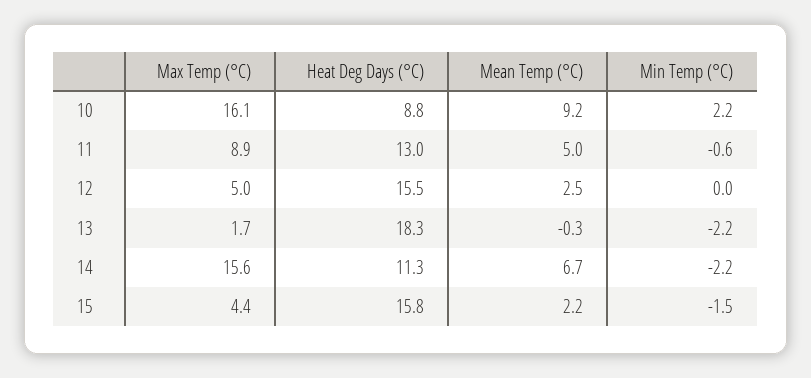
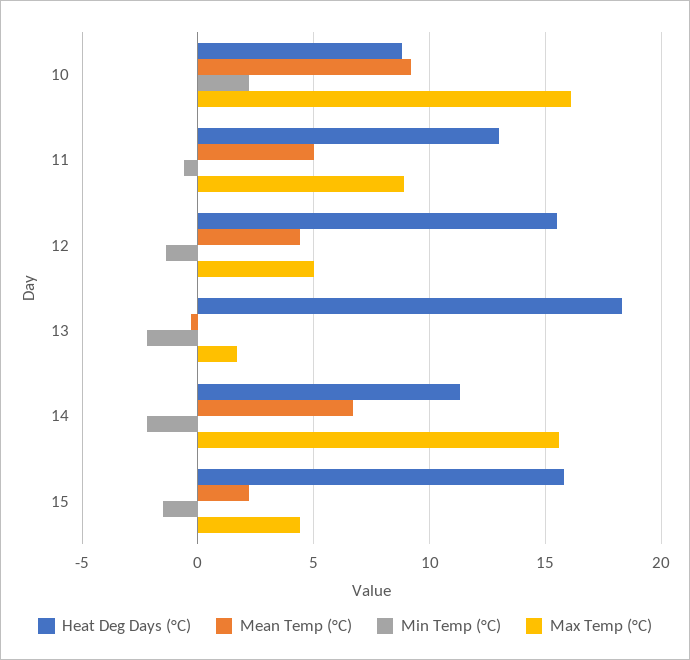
Mean Temp (°C), 12: 2.5 -> 4.5
Min Temp (°C), 12: 0 -> -1.5

